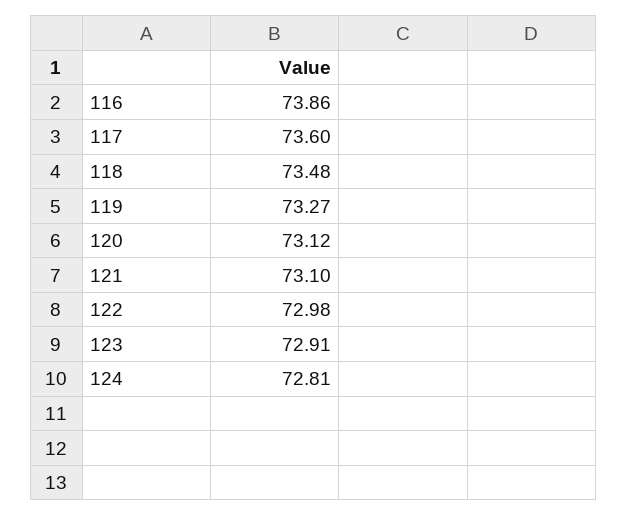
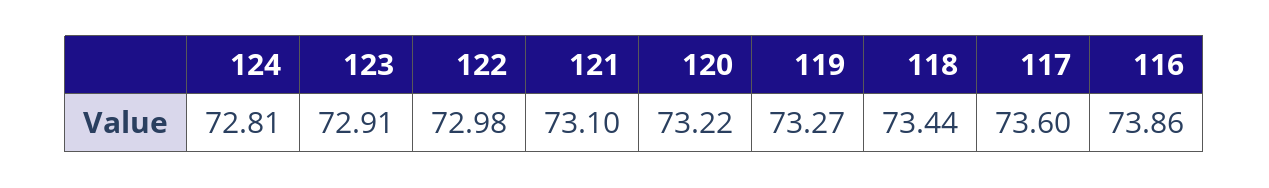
118: 73.48 -> 73.44
120: 73.12 -> 73.22

